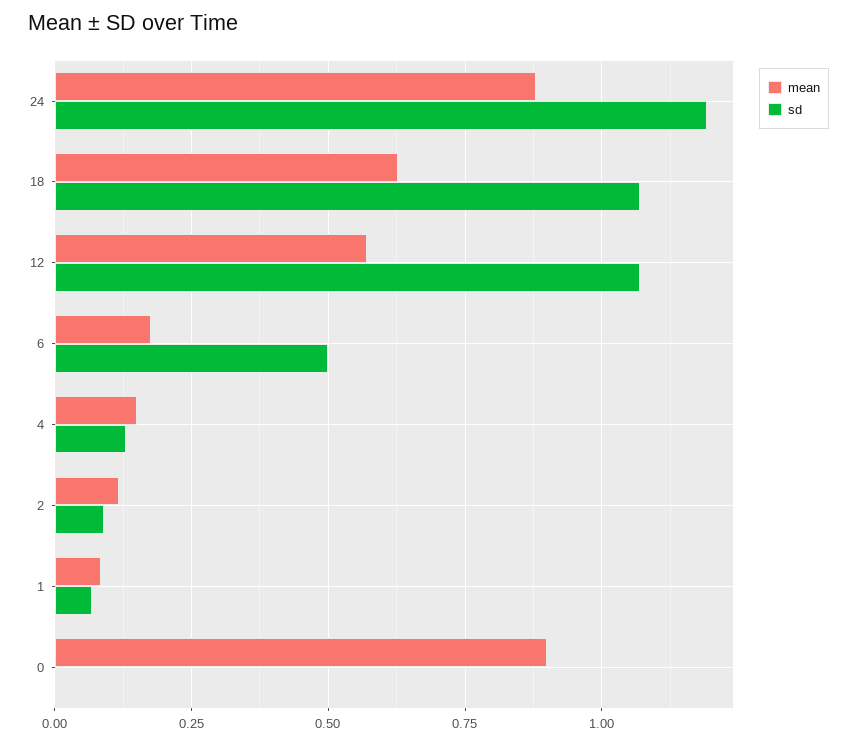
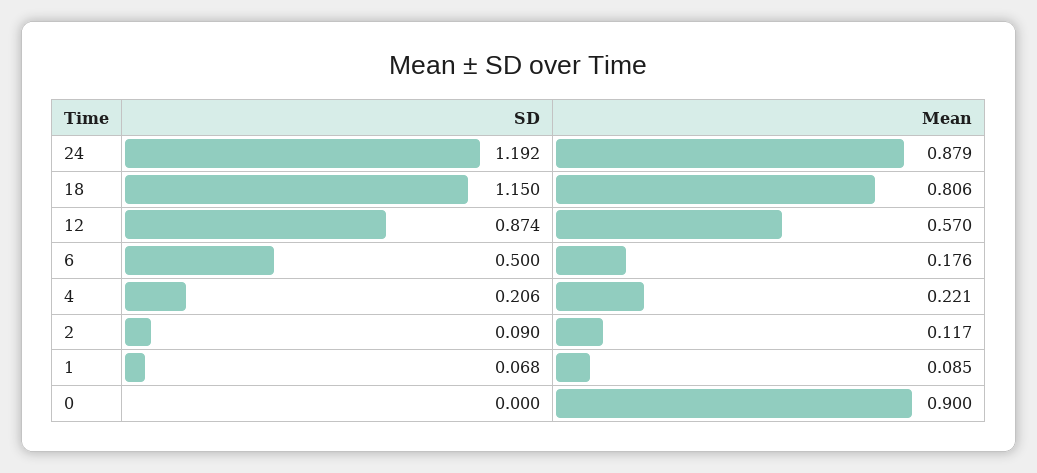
mean, 18: 0.625 -> 0.806
sd, 18: 1.075 -> 1.15
sd, 12: 1.075 -> 0.874
mean, 4: 0.15 -> 0.221
sd, 4: 0.125 -> 0.206

